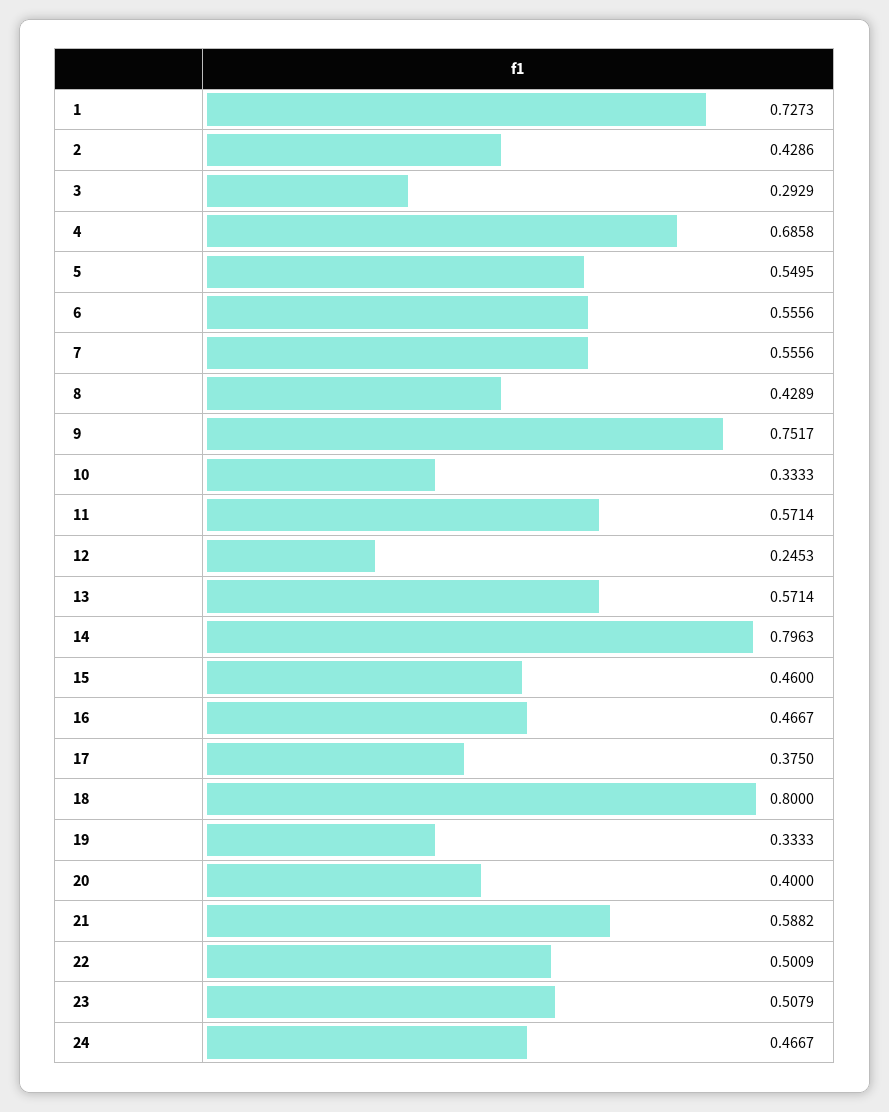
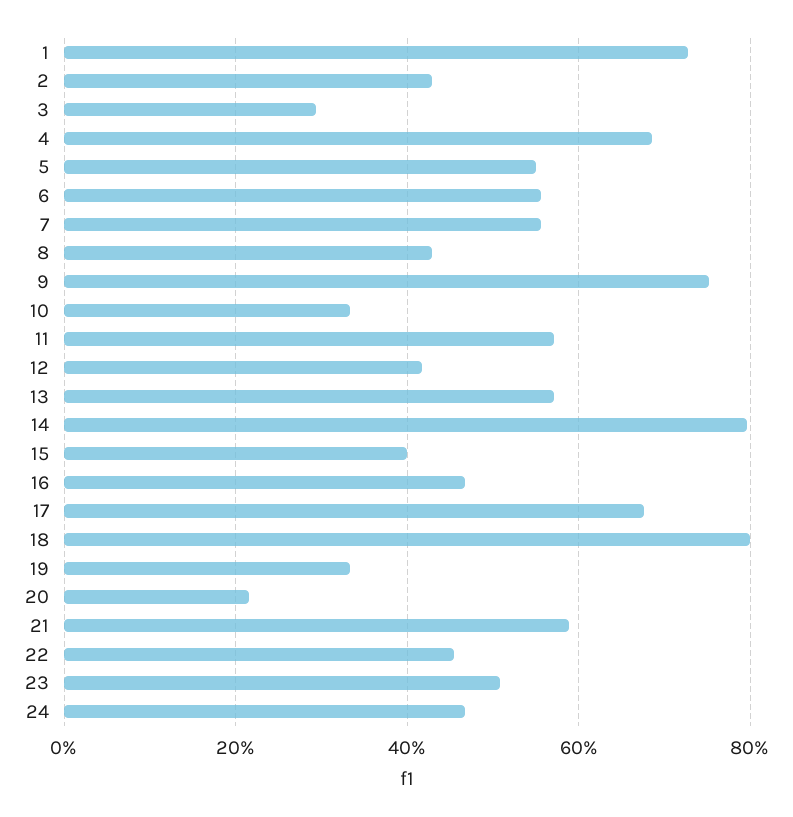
12: 0.2453 -> 0.42
15: 0.46 -> 0.4
17: 0.375 -> 0.68
20: 0.4 -> 0.22
22: 0.5009 -> 0.46

